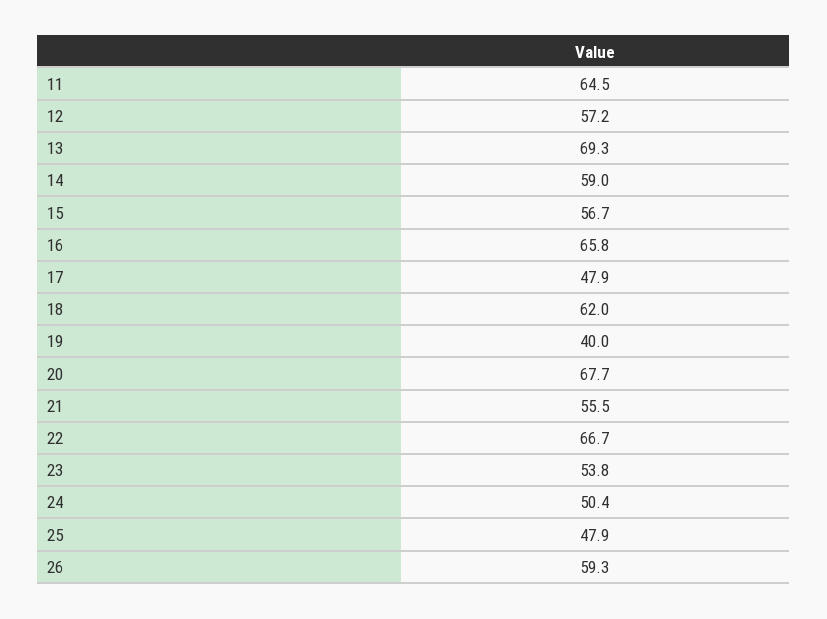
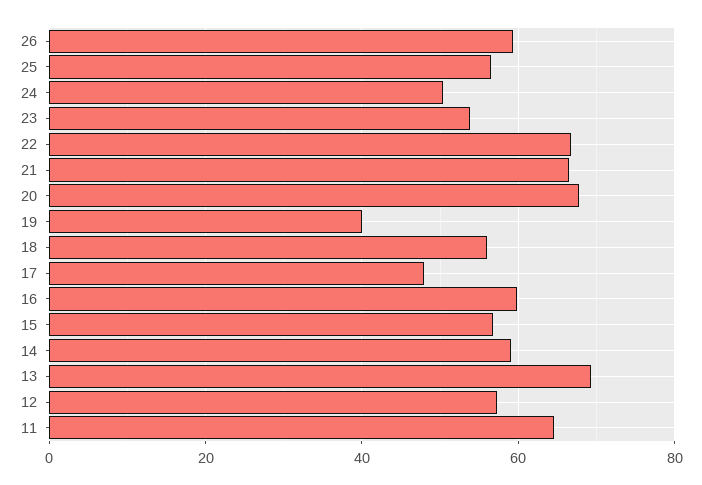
16: 65.8 -> 60
18: 62 -> 56
21: 55.5 -> 66
25: 47.9 -> 56

